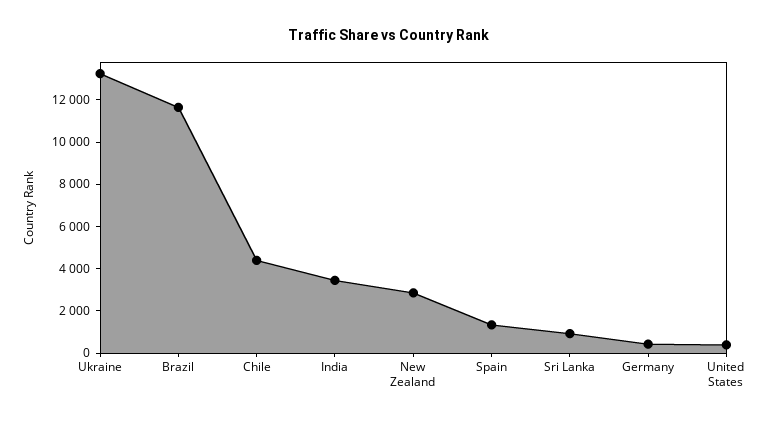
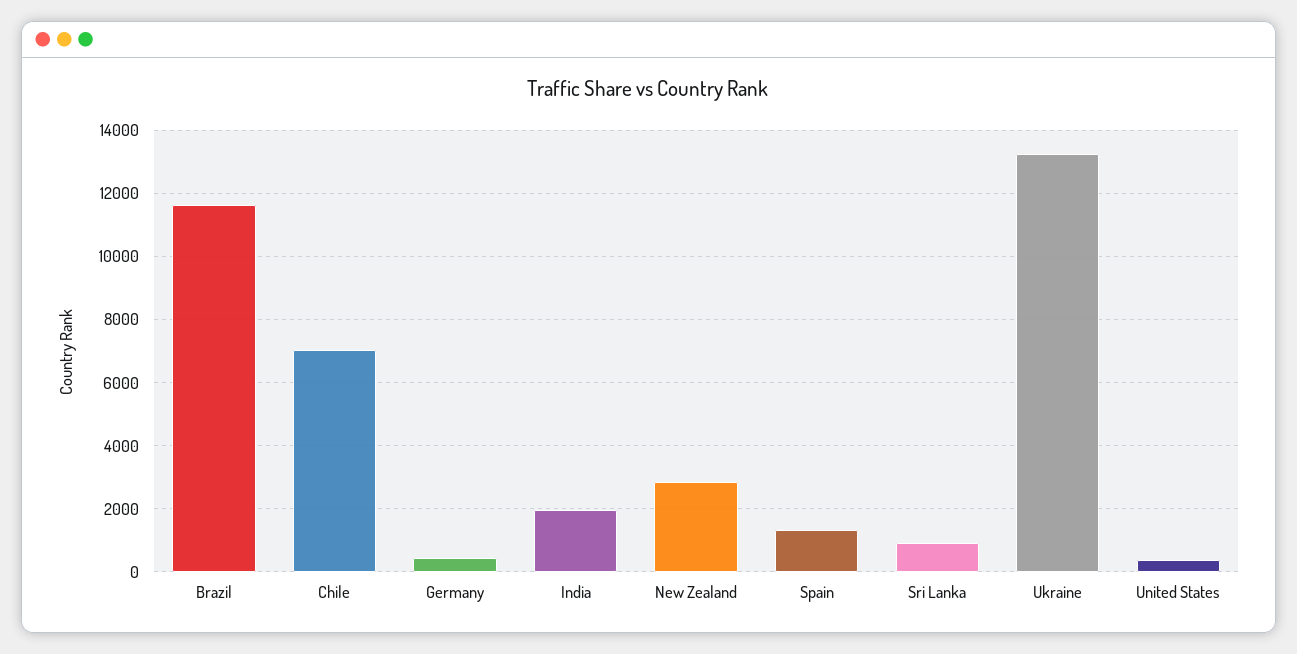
Chile: 4500 -> 7000
India: 3500 -> 2000

